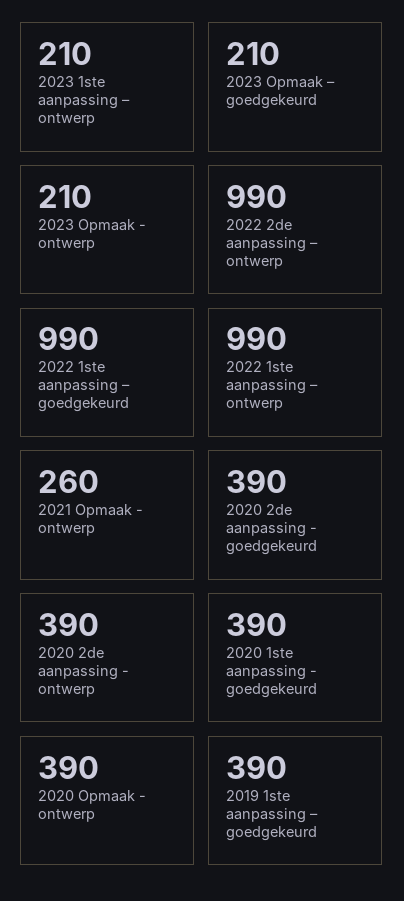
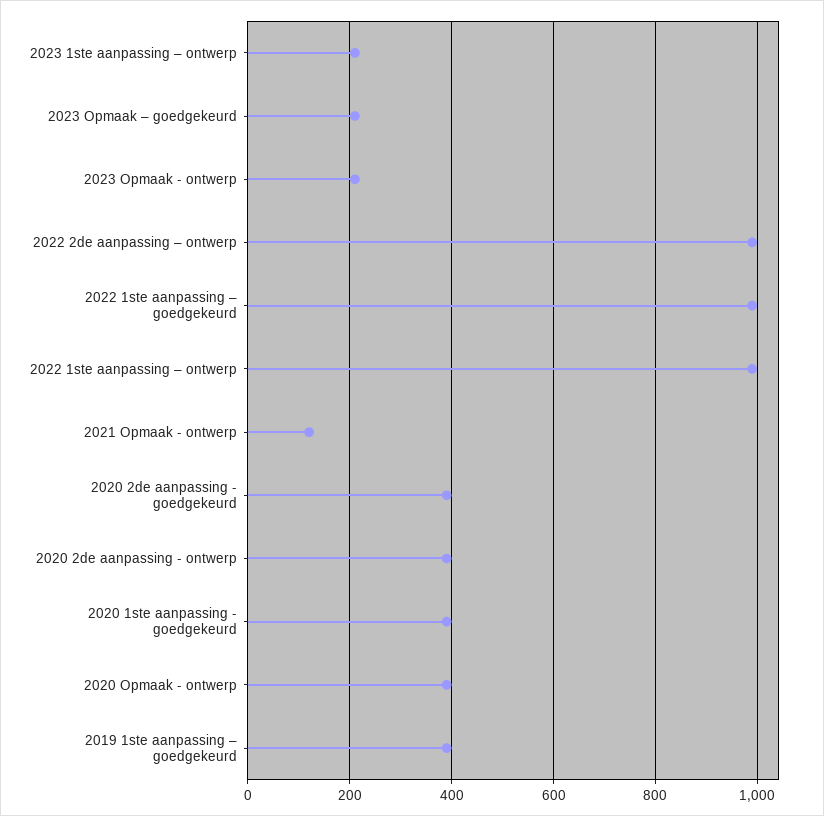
2021 Opmaak - ontwerp: 260 -> 120

